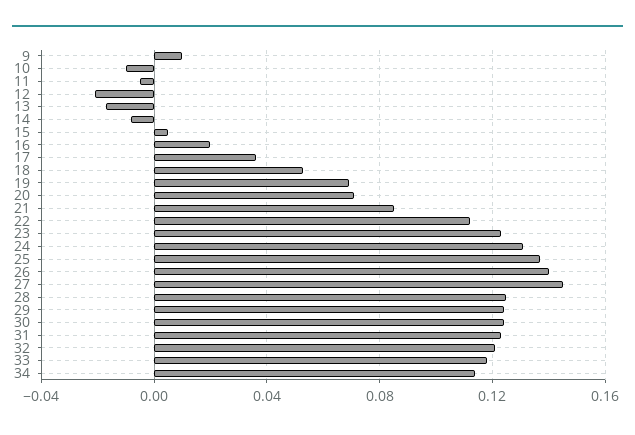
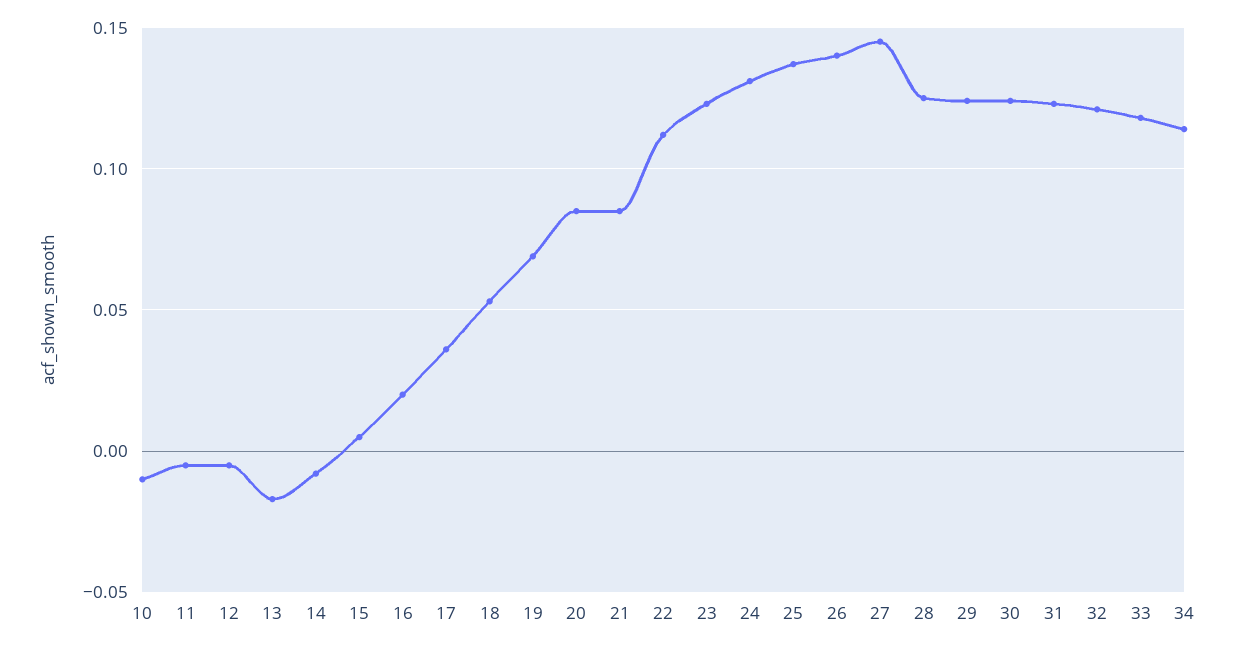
9: 0.01 -> none
12: -0.02 -> -0.005
20: 0.07 -> 0.085

